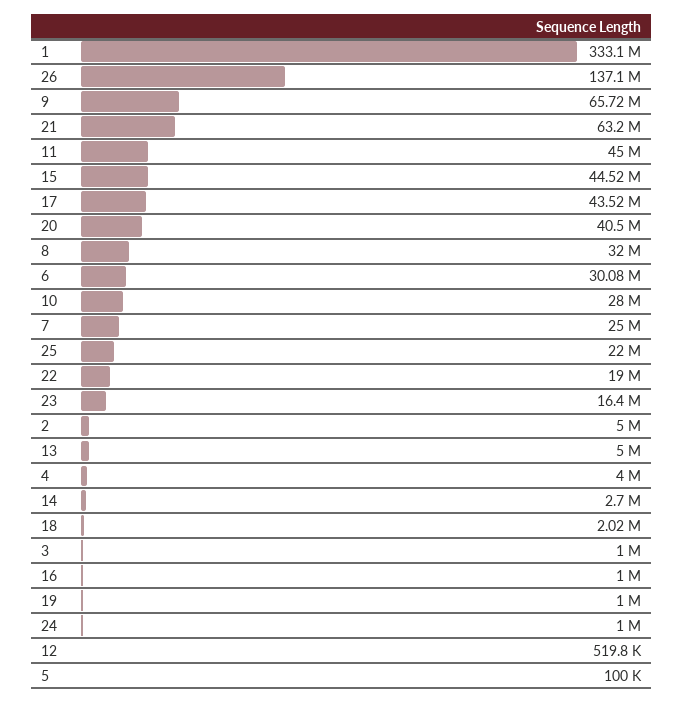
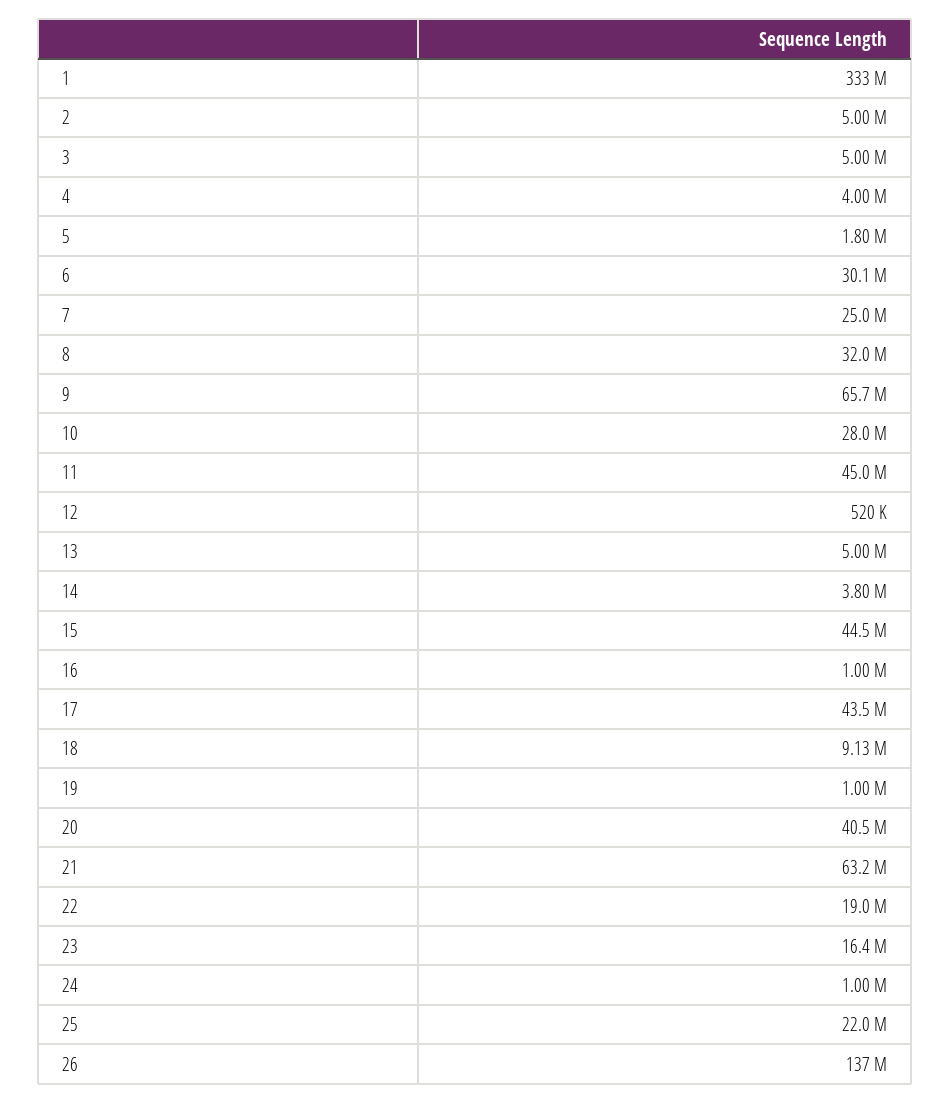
14: 2700000 -> 3800000
18: 2020000 -> 9130000
3: 1000000 -> 5000000
5: 100000 -> 1800000

